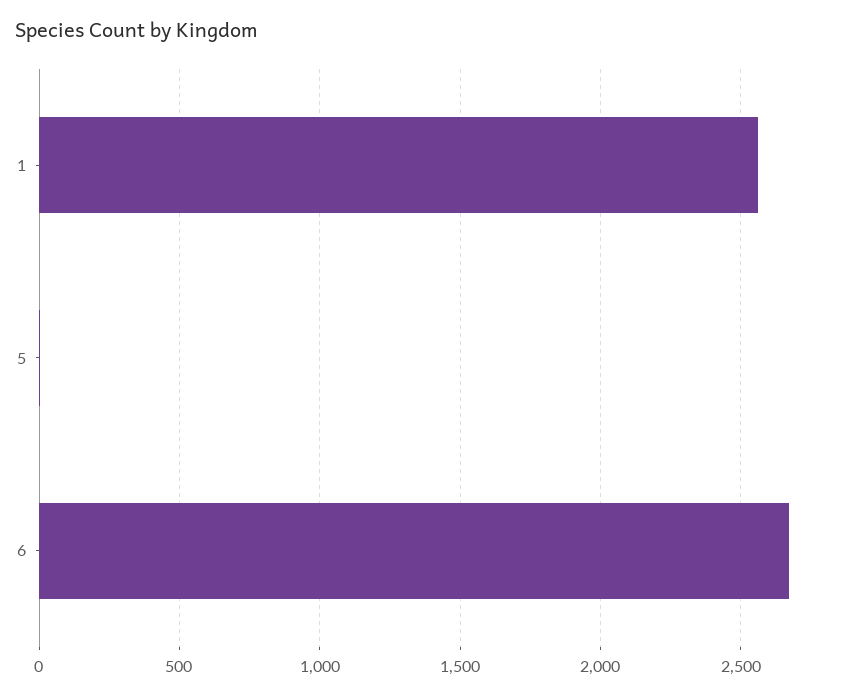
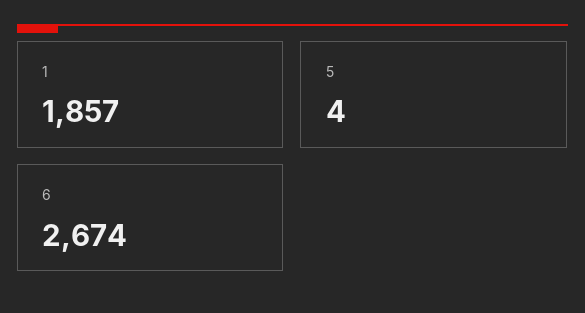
1: 2550 -> 1857

